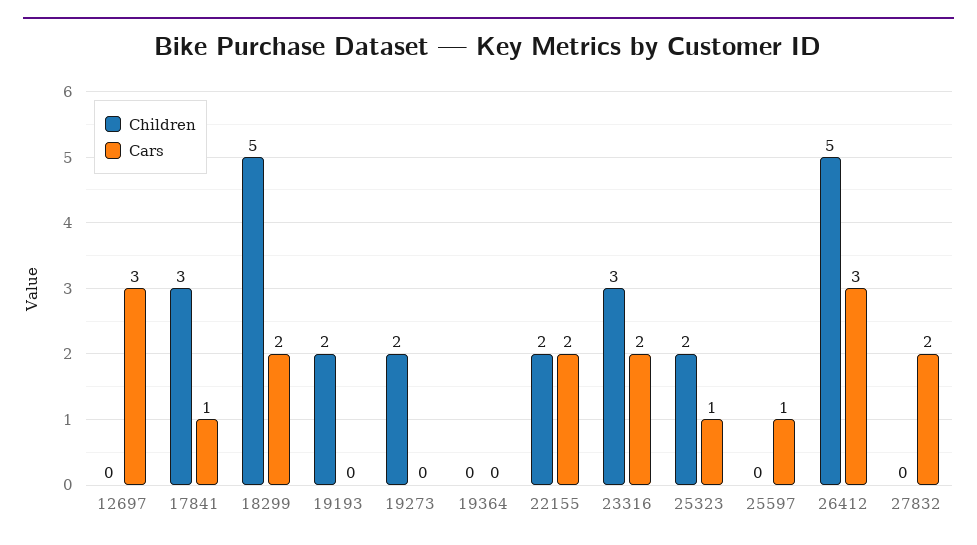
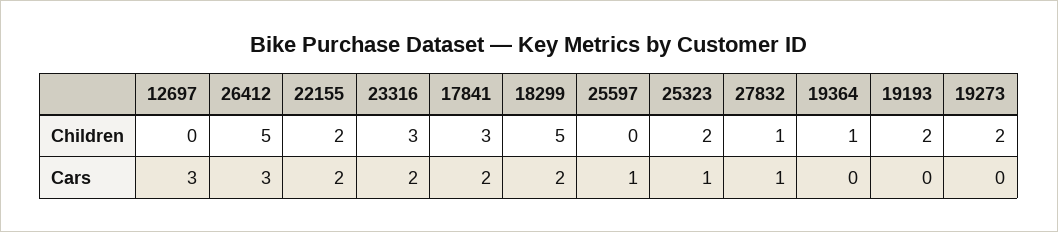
Cars, 17841: 1 -> 2
Children, 19364: 0 -> 1
Children, 27832: 0 -> 1
Cars, 27832: 2 -> 1

